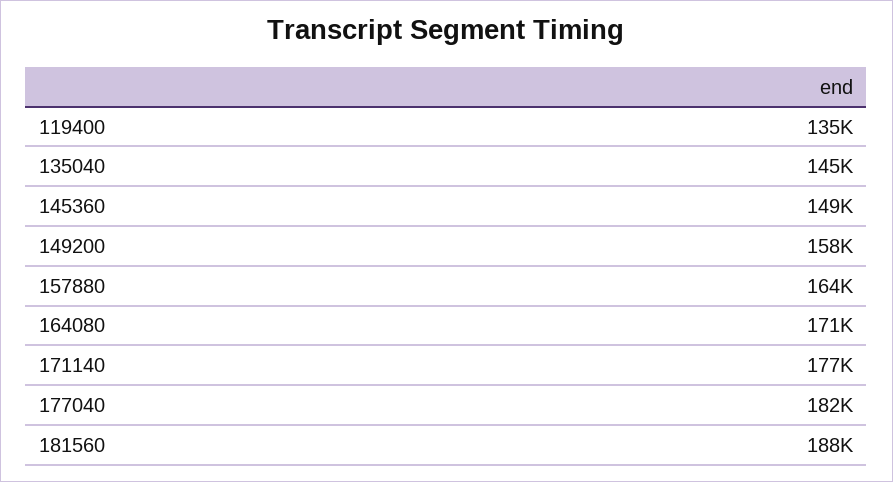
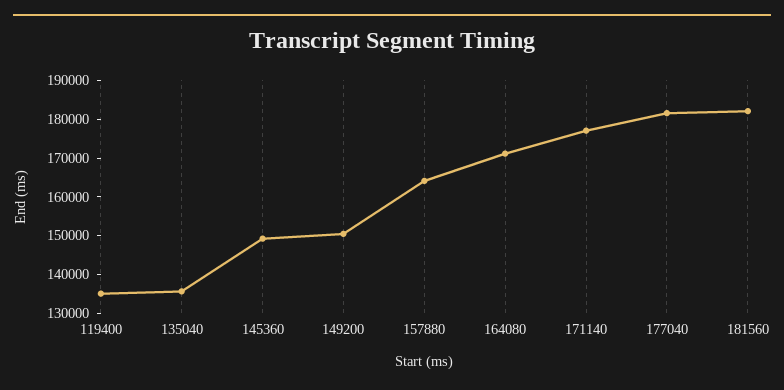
135040: 145000 -> 135000
149200: 158000 -> 150000
181560: 188000 -> 182500

